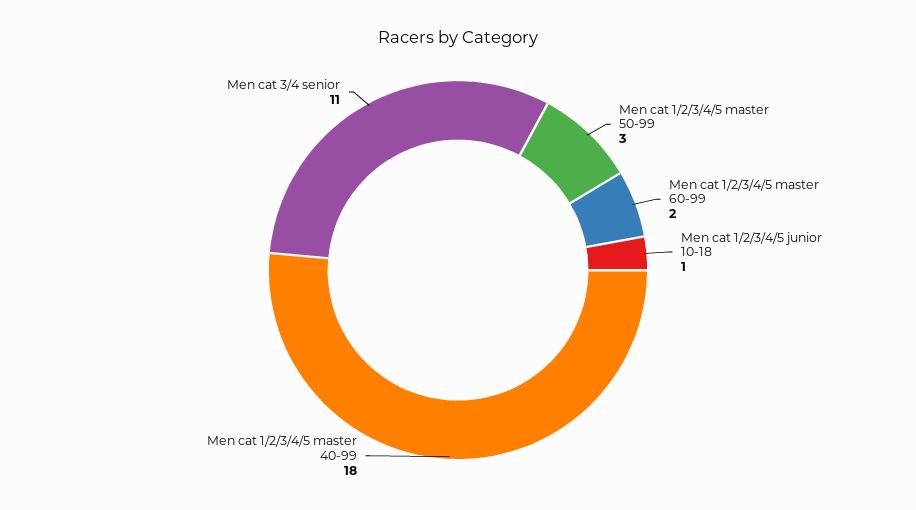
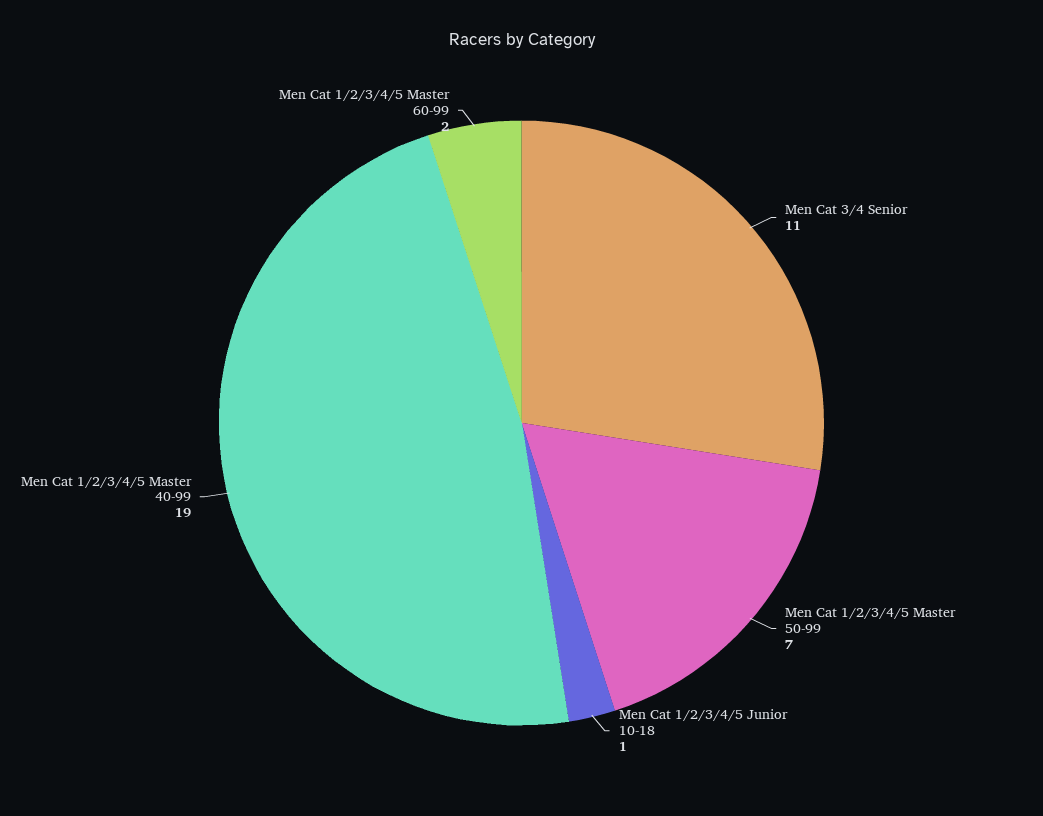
Men cat 1/2/3/4/5 master 50-99: 3 -> 7
Men cat 1/2/3/4/5 master 40-99: 18 -> 19

